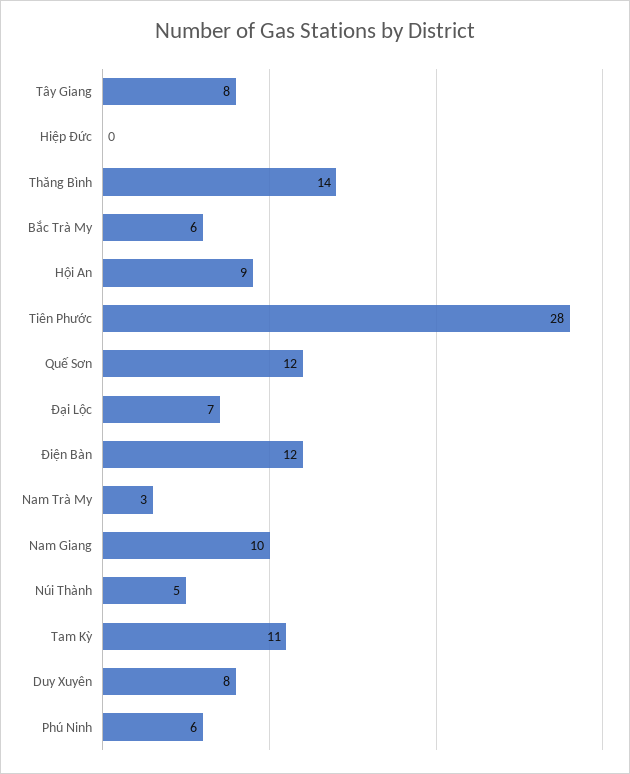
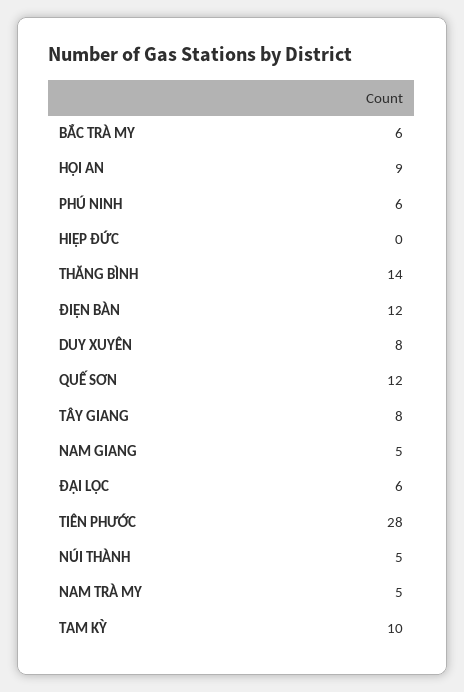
Đại Lộc: 7 -> 6
Nam Trà My: 3 -> 5
Nam Giang: 10 -> 5
Tam Kỳ: 11 -> 10

